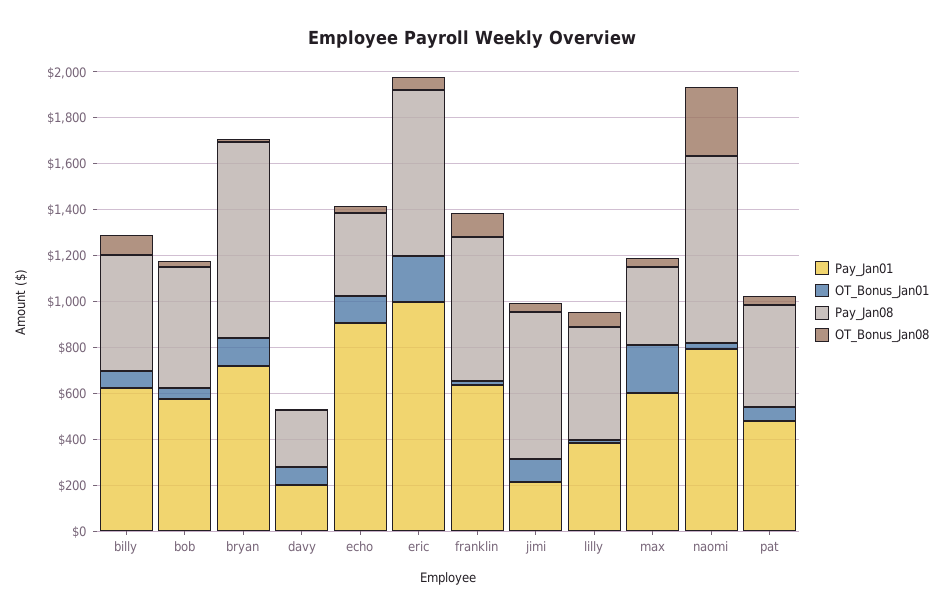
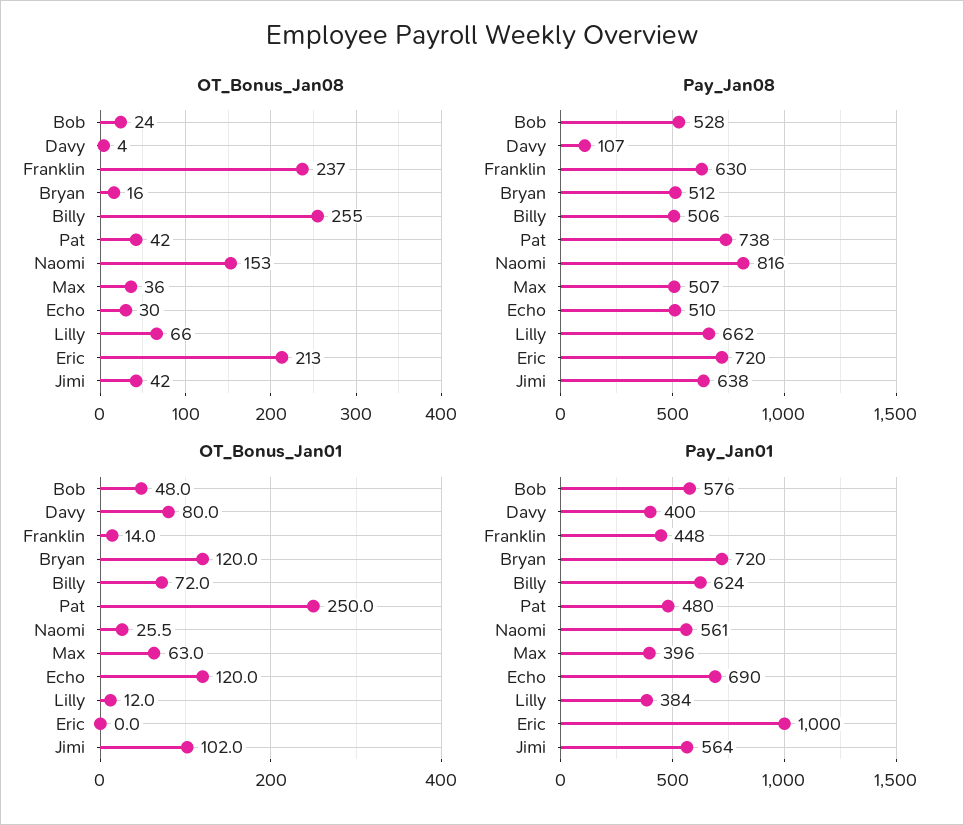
OT_Bonus_Jan08, billy: 100 -> 255
Pay_Jan08, bryan: 850 -> 512
Pay_Jan01, davy: 200 -> 400
Pay_Jan08, davy: 250 -> 107
Pay_Jan01, echo: 900 -> 690
Pay_Jan08, echo: 350 -> 510
OT_Bonus_Jan01, eric: 200 -> 0
OT_Bonus_Jan08, eric: 50 -> 213
Pay_Jan01, franklin: 650 -> 448
OT_Bonus_Jan08, franklin: 100 -> 237
Pay_Jan01, jimi: 200 -> 564
Pay_Jan08, lilly: 500 -> 662
Pay_Jan01, max: 600 -> 396
OT_Bonus_Jan01, max: 200 -> 63
Pay_Jan08, max: 350 -> 507
Pay_Jan01, naomi: 800 -> 561
OT_Bonus_Jan08, naomi: 300 -> 153
OT_Bonus_Jan01, pat: 50 -> 250
Pay_Jan08, pat: 450 -> 738

